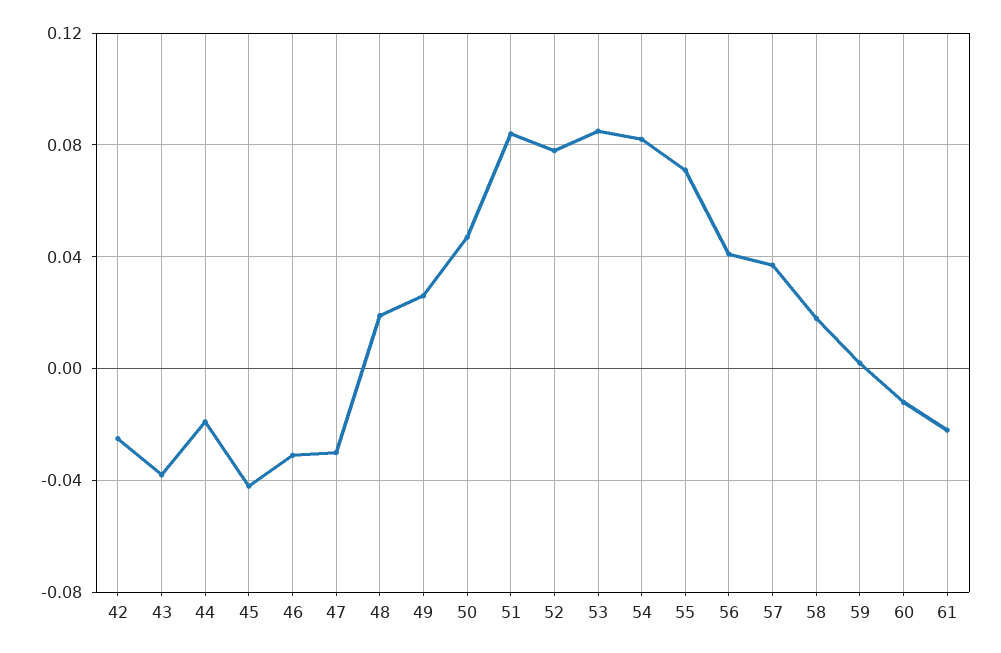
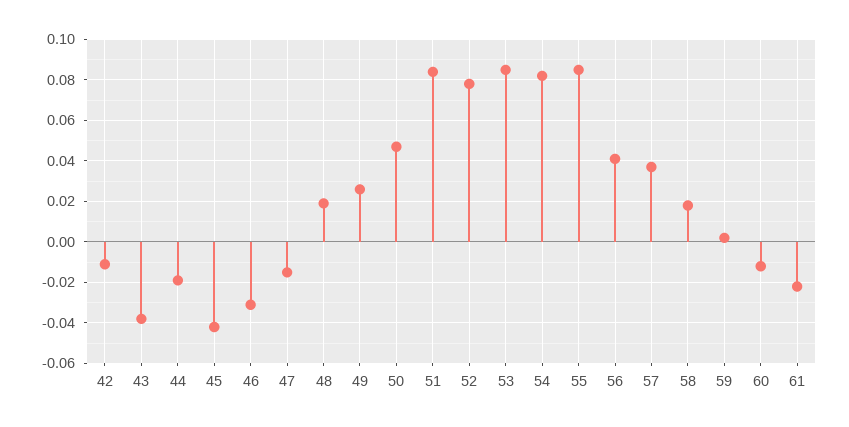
42: -0.025 -> -0.01
47: -0.03 -> -0.015
55: 0.07 -> 0.085

